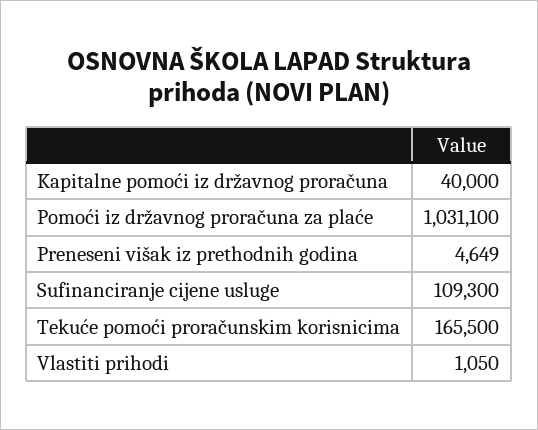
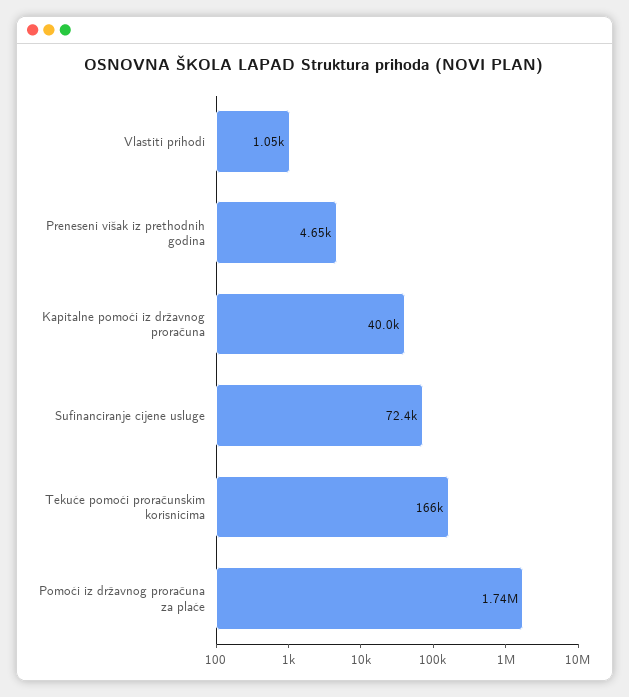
Pomoći iz državnog proračuna za plaće: 1031100 -> 1740000
Sufinanciranje cijene usluge: 109300 -> 72400

